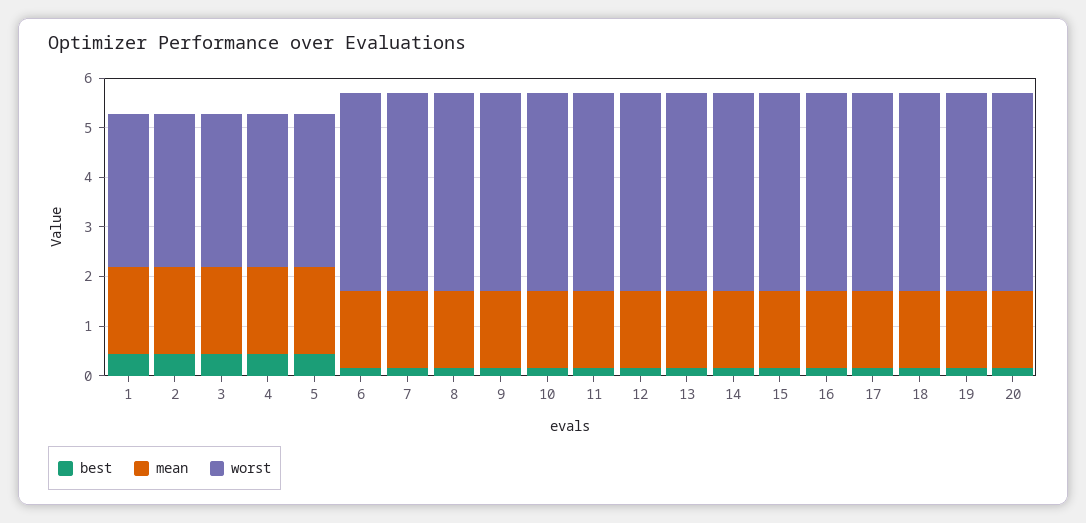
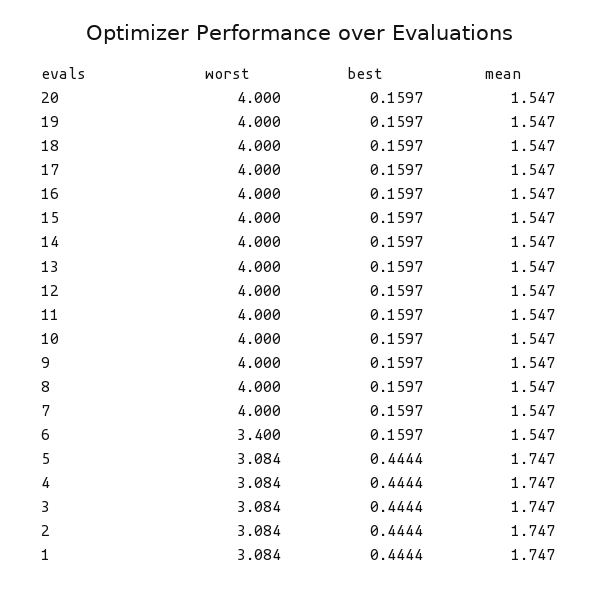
worst, 6: 4 -> 3.4

